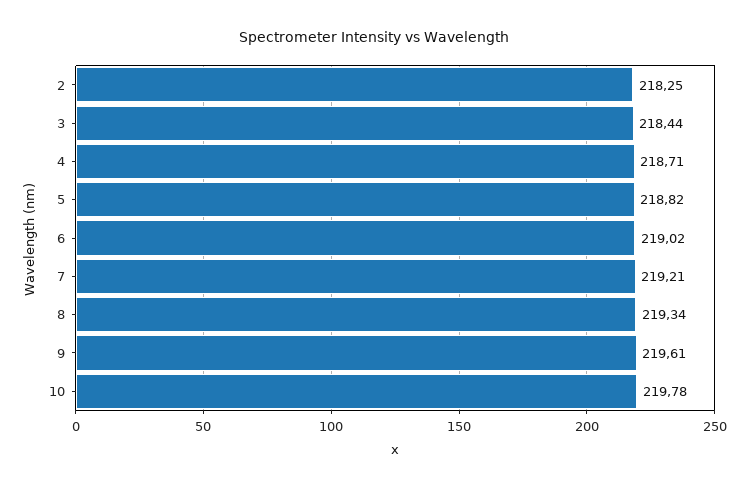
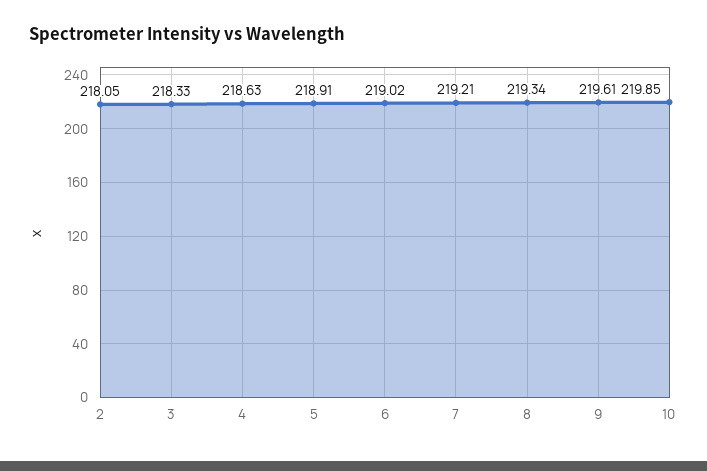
2: 218.25 -> 218.05
3: 218.44 -> 218.33
4: 218.71 -> 218.63
5: 218.82 -> 218.91
10: 219.78 -> 219.85

